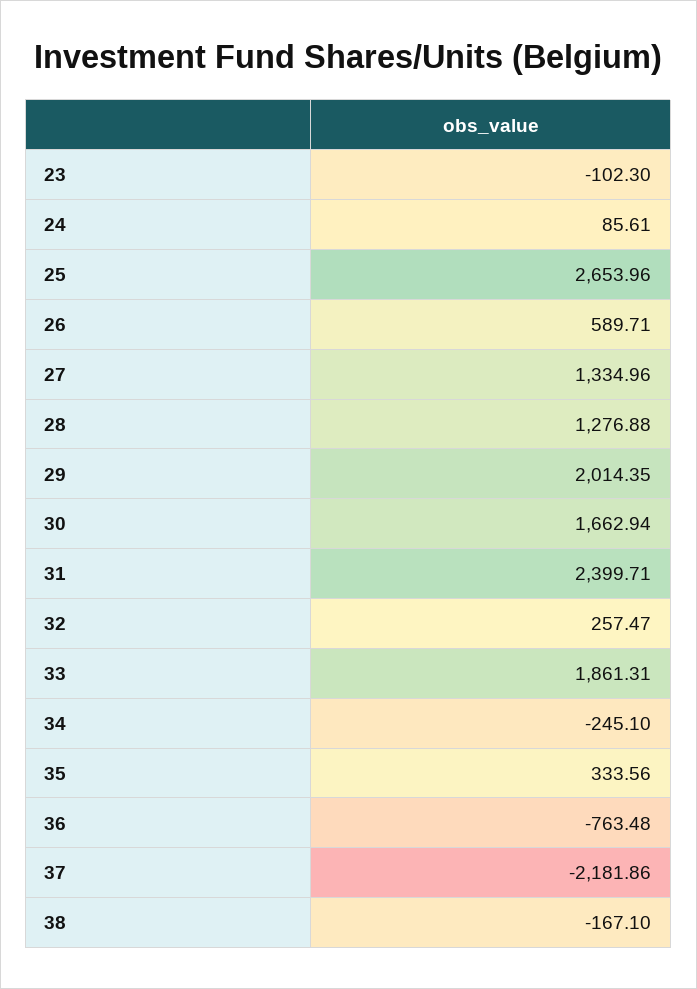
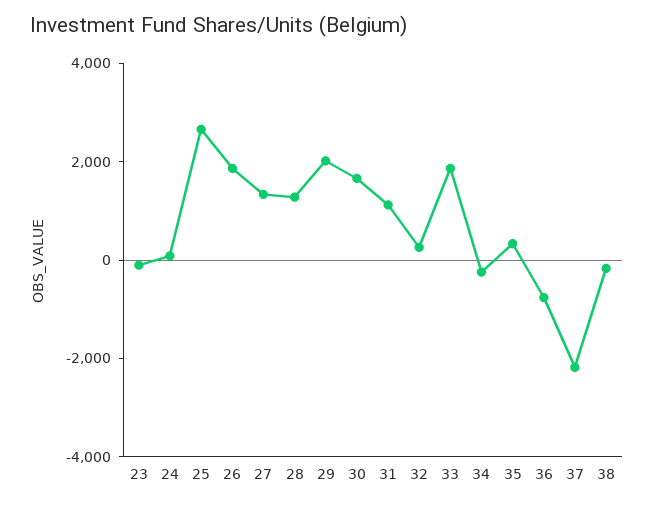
26: 589.71 -> 2000
31: 2399.71 -> 1000

